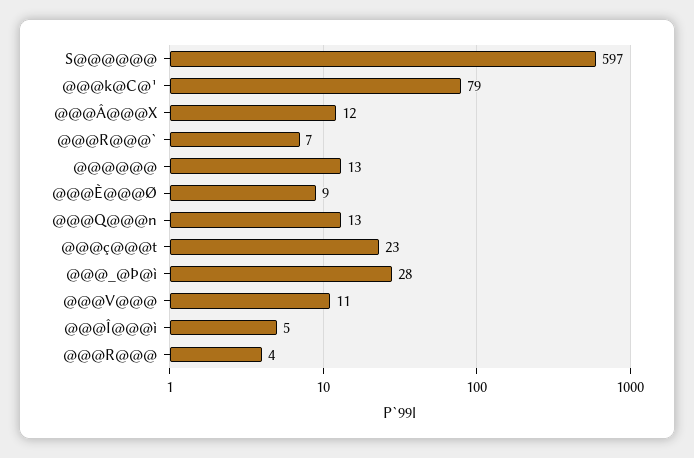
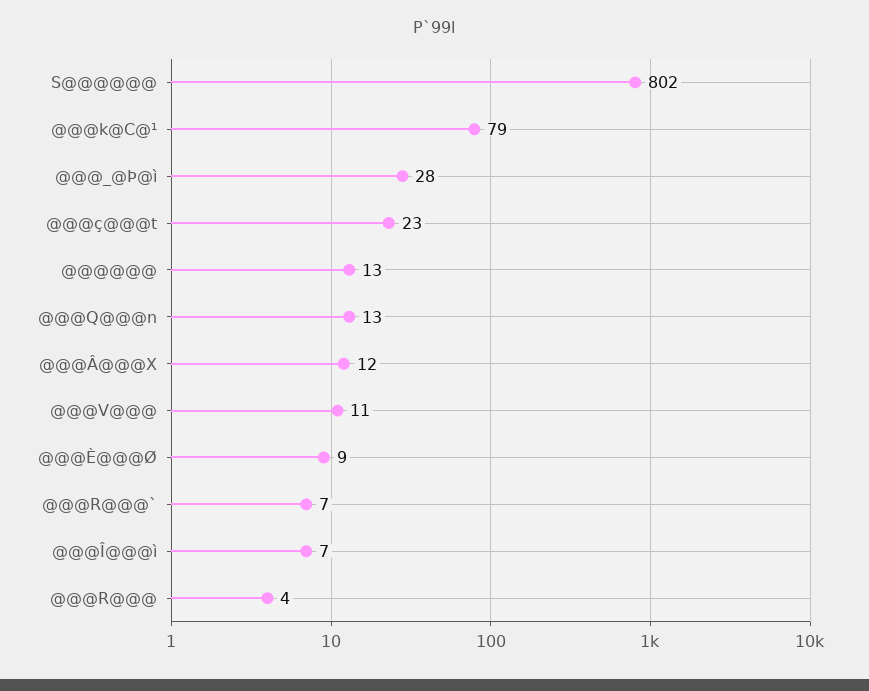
S@@@@@@: 597 -> 802
@@@Î@@@ì: 5 -> 7

